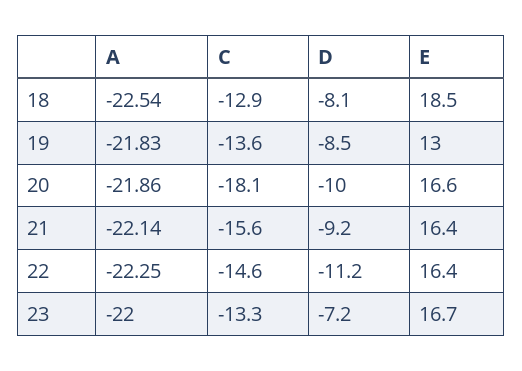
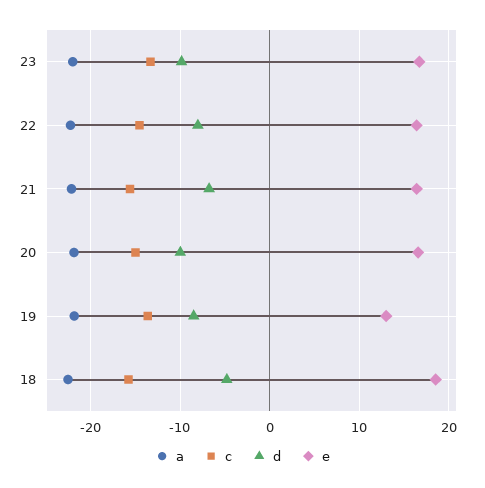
C, 18: -12.9 -> -16
D, 18: -8.1 -> -5
C, 20: -18.1 -> -15
D, 21: -9.2 -> -7
D, 22: -11.2 -> -8
D, 23: -7.2 -> -10

